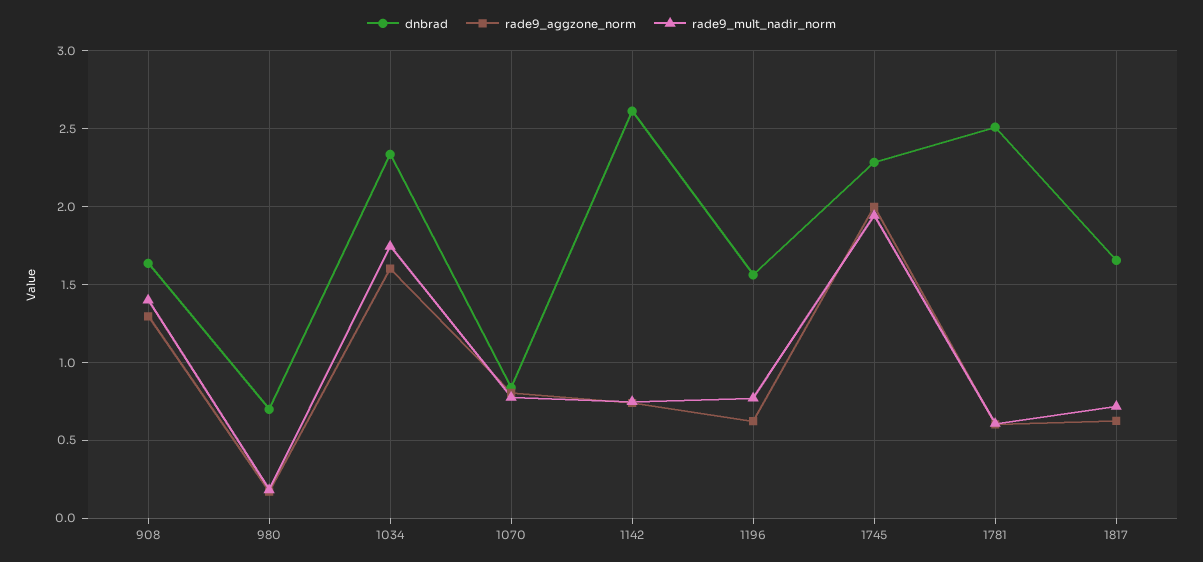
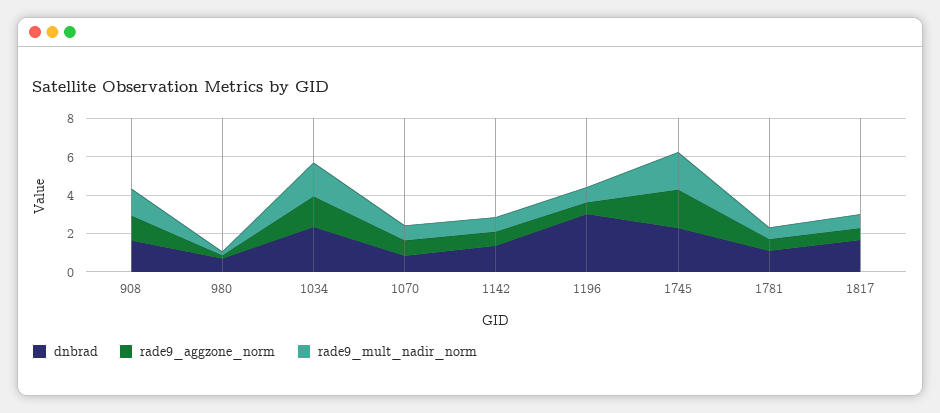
dnbrad, 1142: 2.6 -> 1.5
dnbrad, 1196: 1.55 -> 3
dnbrad, 1781: 2.5 -> 1

